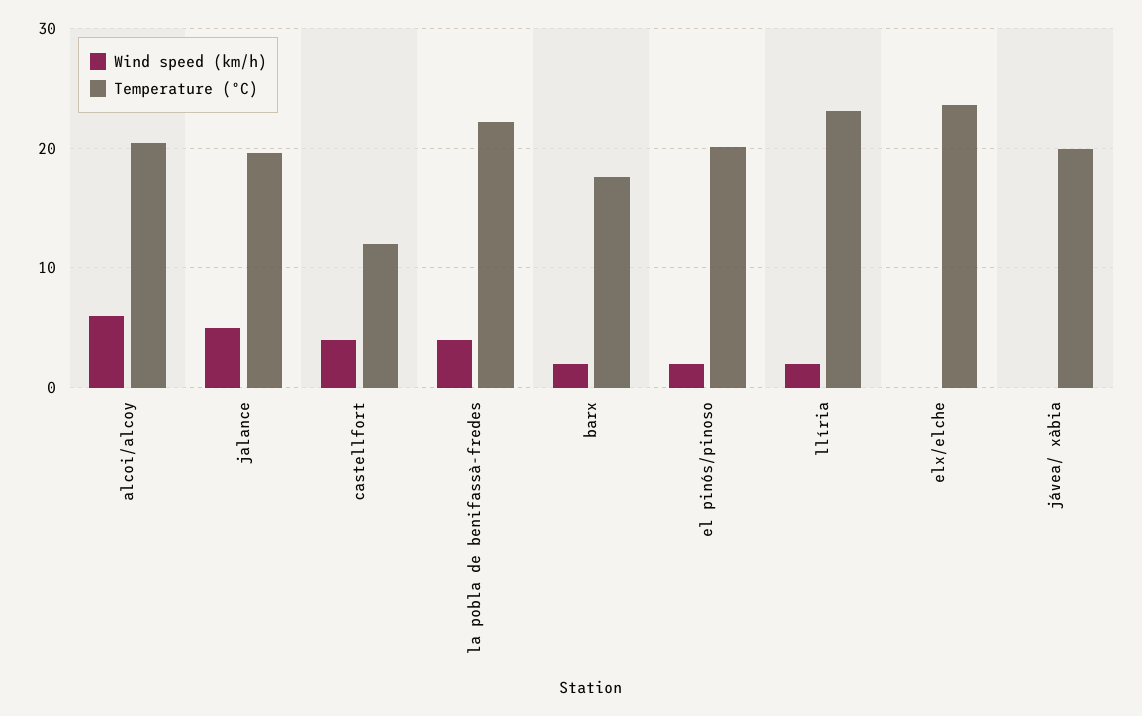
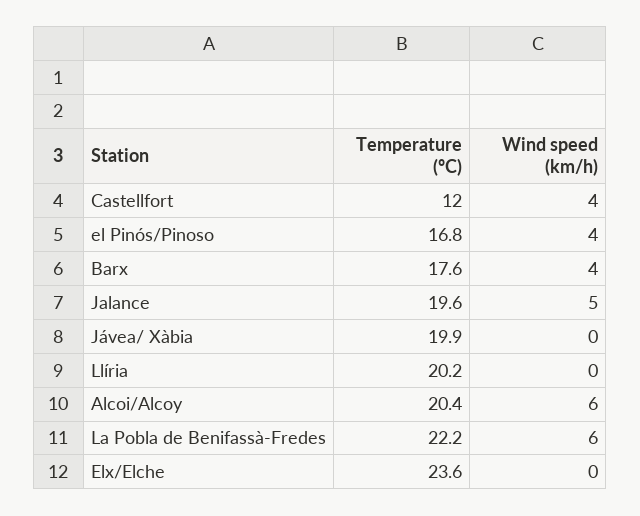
Wind speed (km/h), la pobla de benifassà-fredes: 4 -> 6
Wind speed (km/h), barx: 2 -> 4
Wind speed (km/h), el pinós/pinoso: 2 -> 4
Temperature (ºC), el pinós/pinoso: 20 -> 16.8
Wind speed (km/h), llíria: 2 -> 0
Temperature (ºC), llíria: 23 -> 20.2

